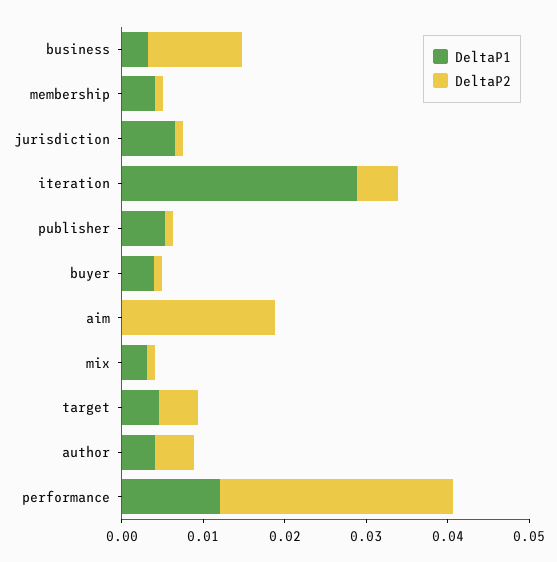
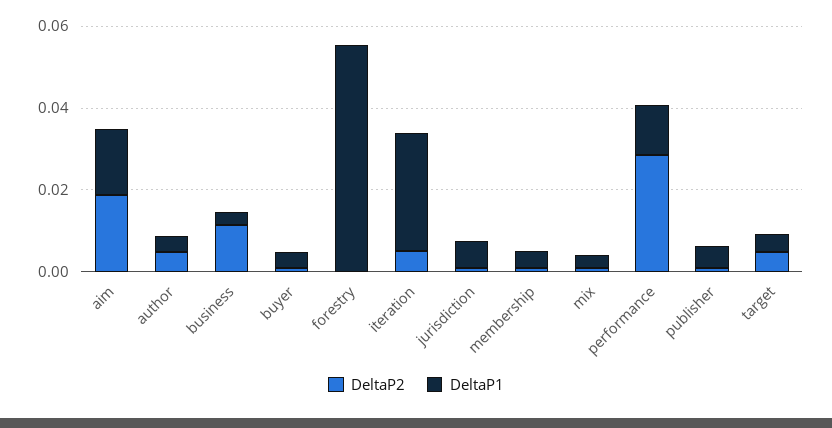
DeltaP1, aim: 0 -> 0.015
DeltaP2, forestry: none -> 0
DeltaP1, forestry: none -> 0.055

